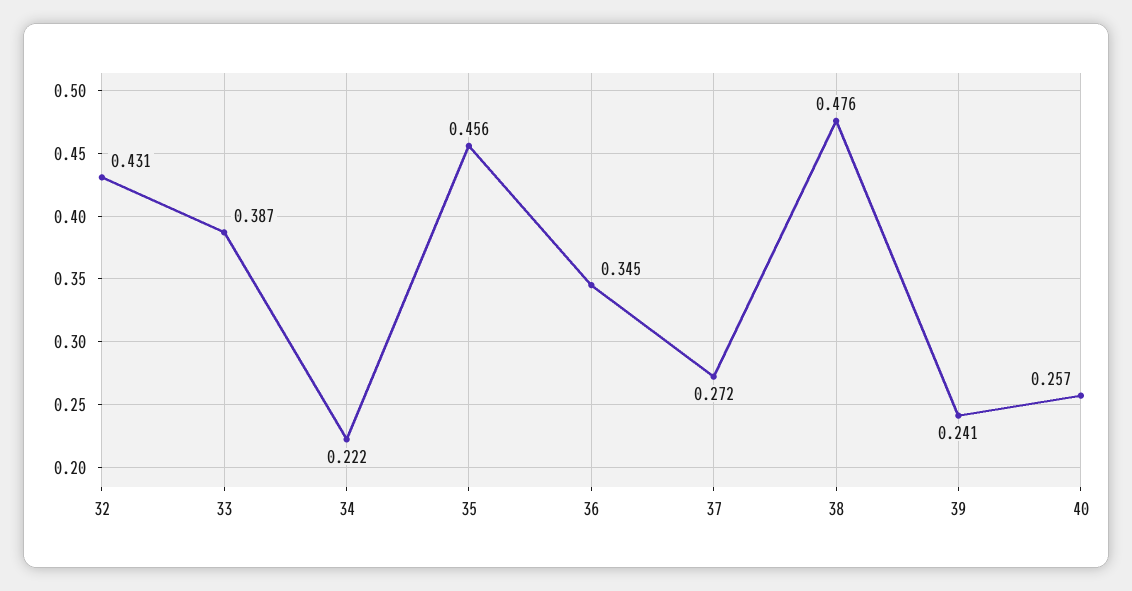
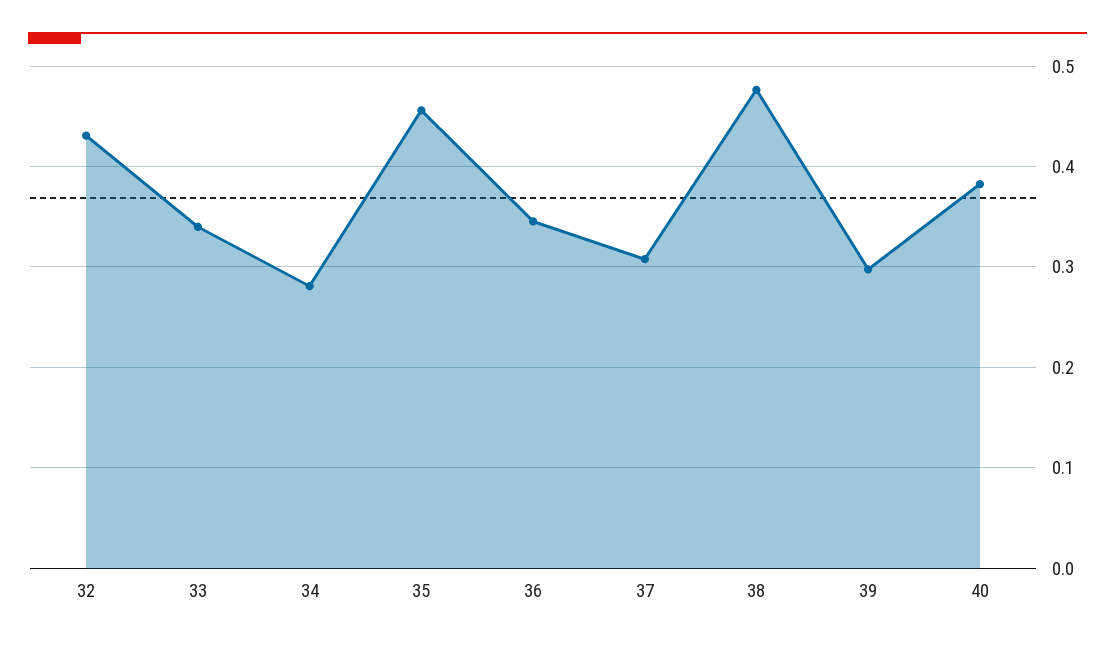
33: 0.387 -> 0.34
34: 0.222 -> 0.28
37: 0.272 -> 0.31
39: 0.241 -> 0.3
40: 0.257 -> 0.38

